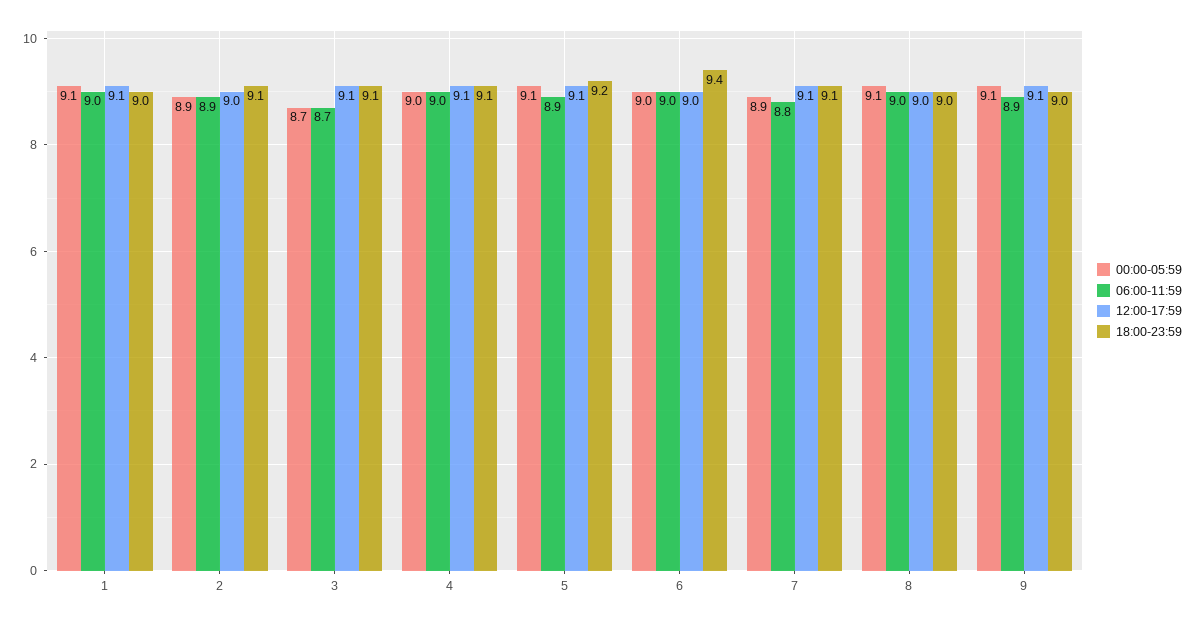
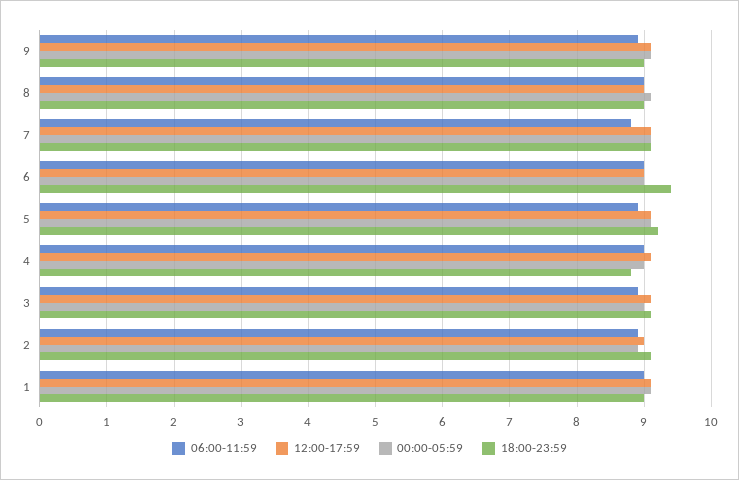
00:00-05:59, 3: 8.7 -> 9
06:00-11:59, 3: 8.7 -> 8.9
18:00-23:59, 4: 9.1 -> 8.8
00:00-05:59, 7: 8.9 -> 9.1

